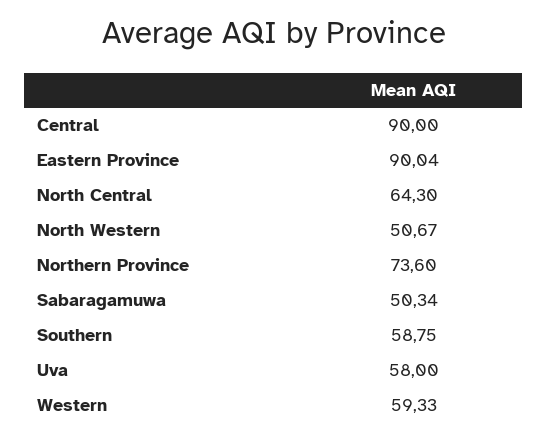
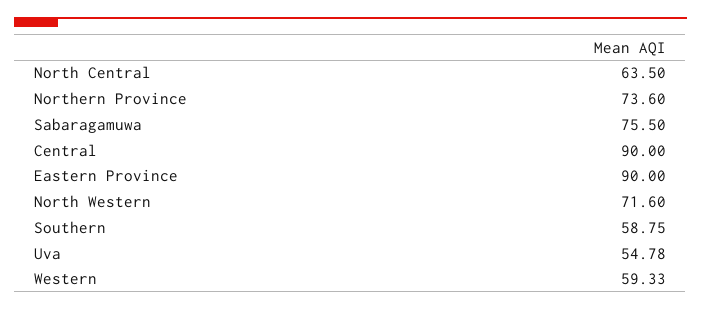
Eastern Province: 90.04 -> 90
North Central: 64.3 -> 63.5
North Western: 50.67 -> 71.6
Sabaragamuwa: 50.34 -> 75.5
Uva: 58 -> 54.78

